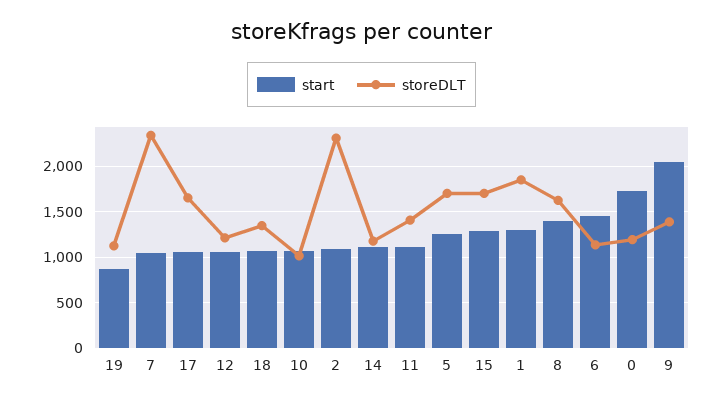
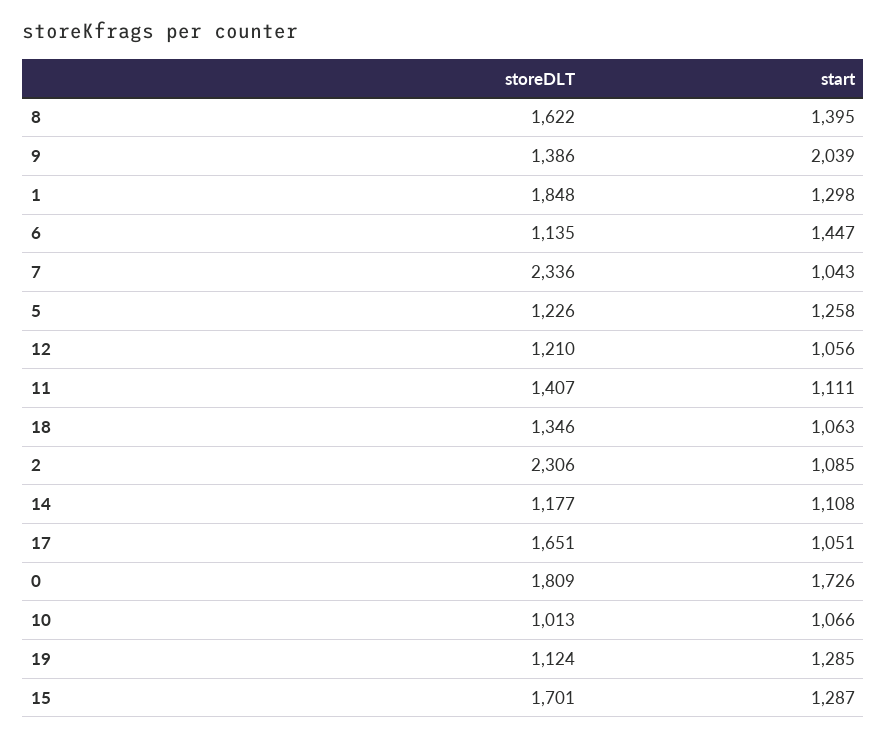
start, 19: 900 -> 1285
storeDLT, 5: 1700 -> 1226
storeDLT, 0: 1200 -> 1809

